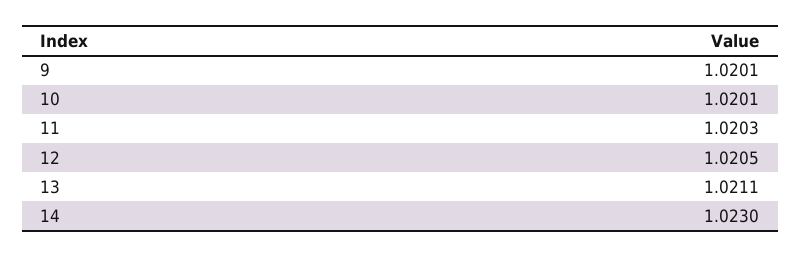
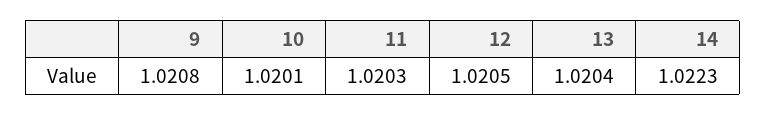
9: 1.0201 -> 1.0208
13: 1.0211 -> 1.0204
14: 1.023 -> 1.0223

